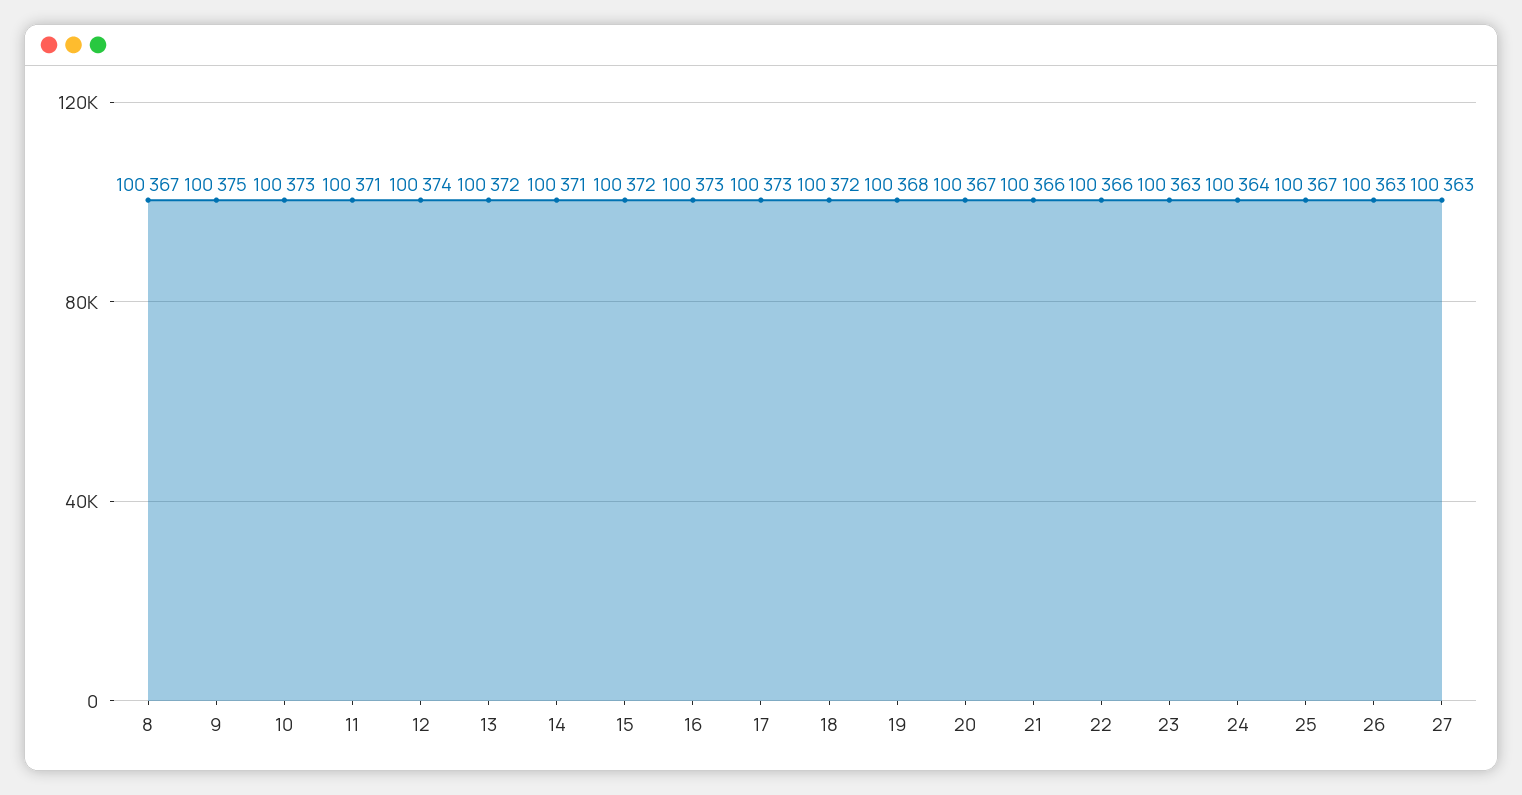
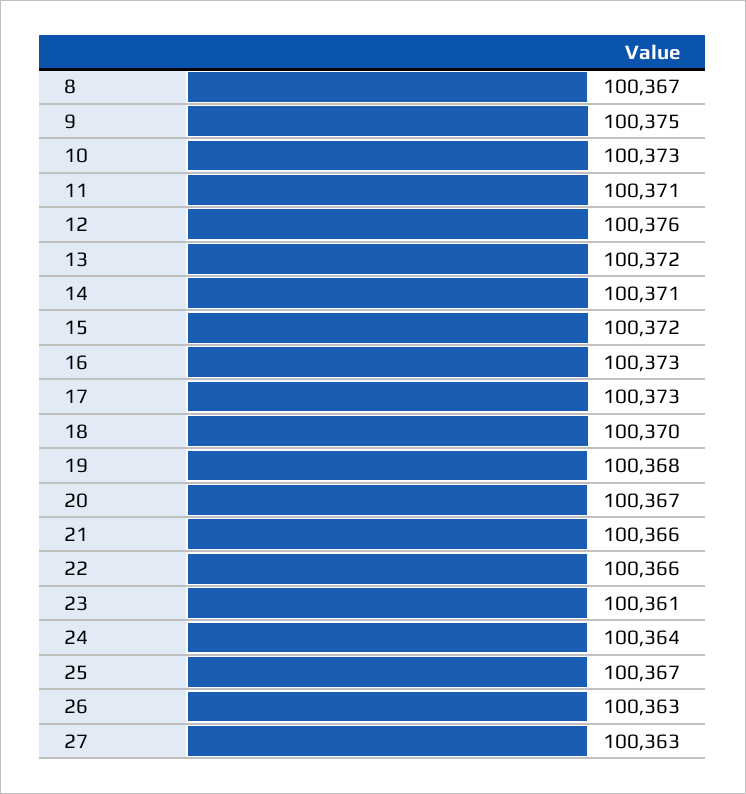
12: 100374 -> 100376
18: 100372 -> 100370
23: 100363 -> 100361

